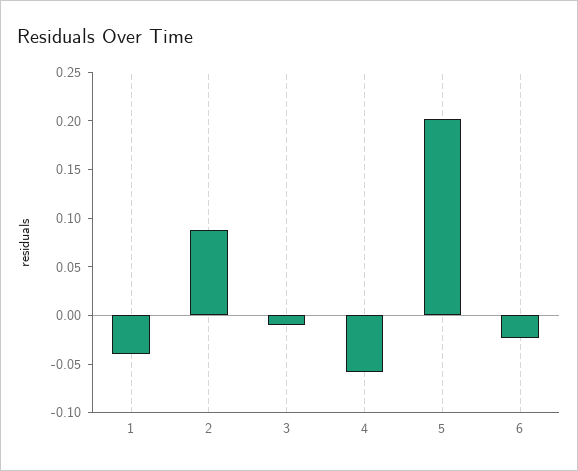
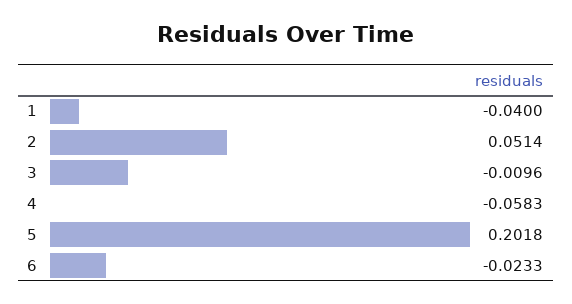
2: 0.09 -> 0.0514

